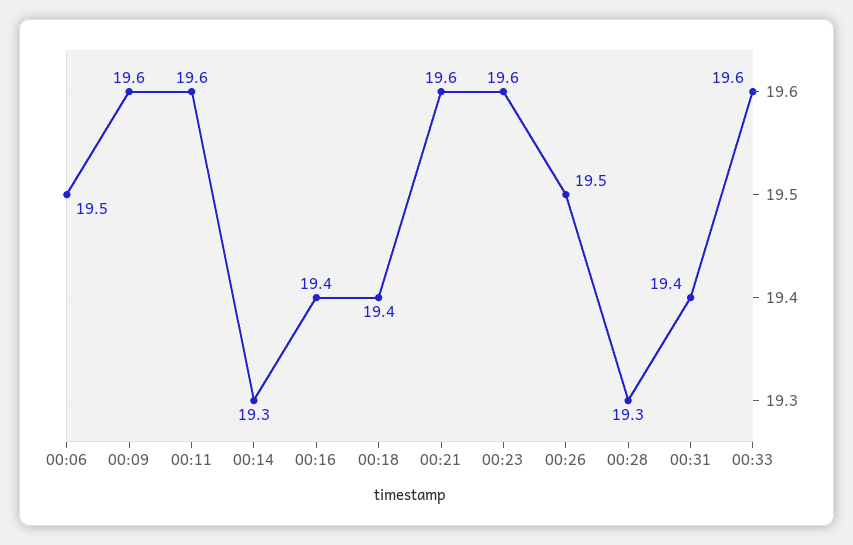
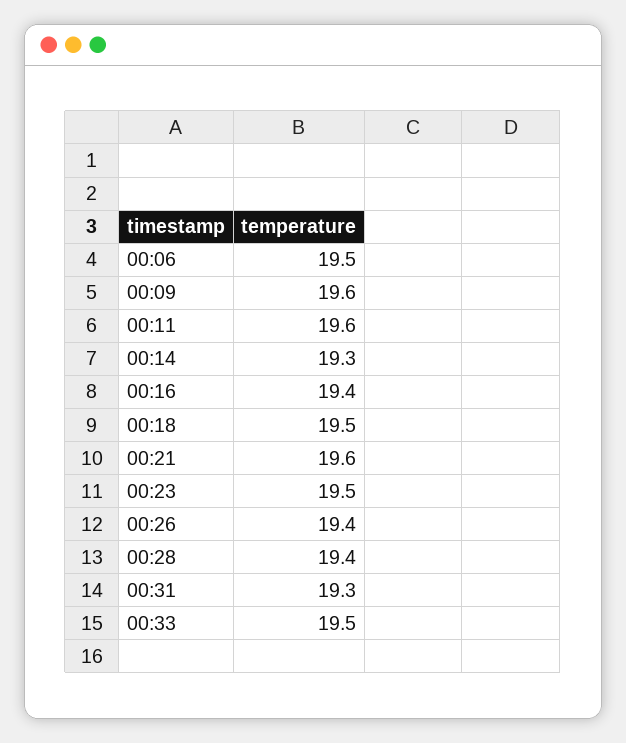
00:18: 19.4 -> 19.5
00:23: 19.6 -> 19.5
00:26: 19.5 -> 19.4
00:28: 19.3 -> 19.4
00:31: 19.4 -> 19.3
00:33: 19.6 -> 19.5

